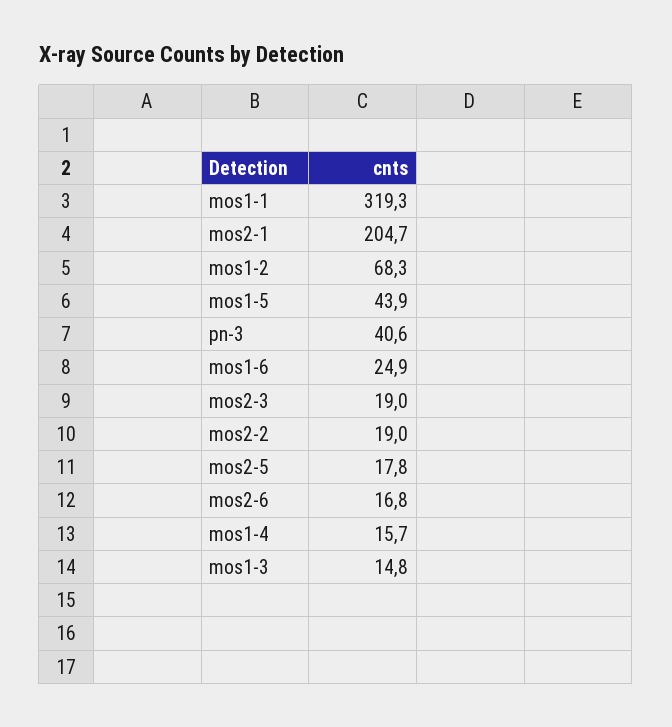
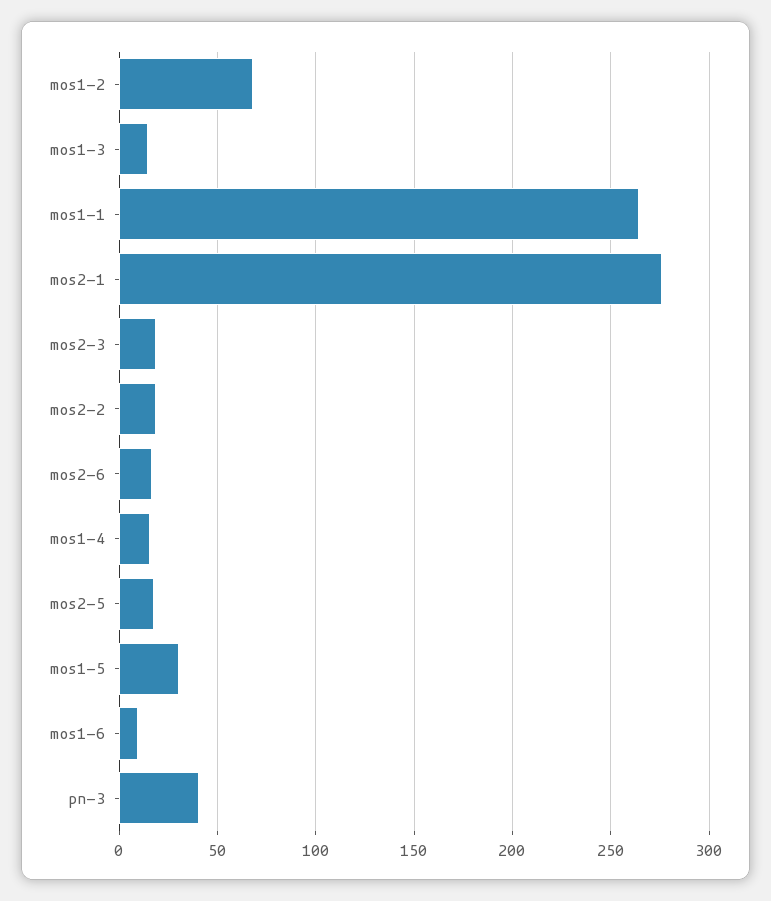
mos1-1: 319.3 -> 265
mos2-1: 204.7 -> 275
mos1-5: 43.9 -> 30
mos1-6: 24.9 -> 10

